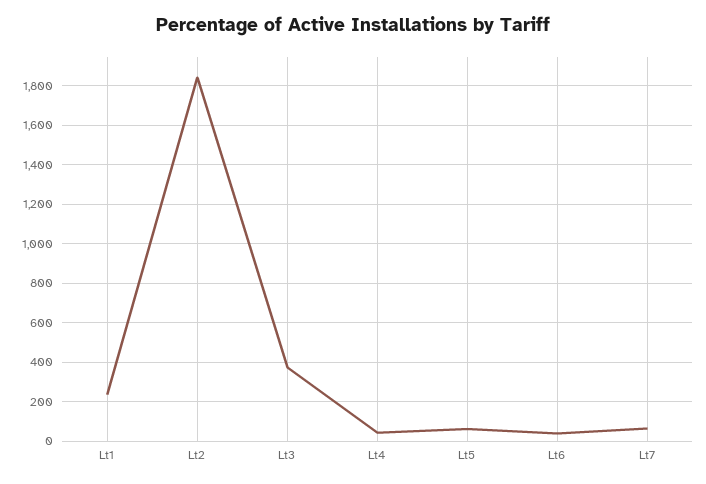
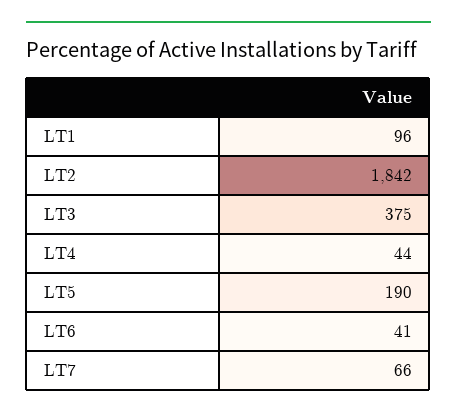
Lt1: 250 -> 96
Lt5: 50 -> 190

